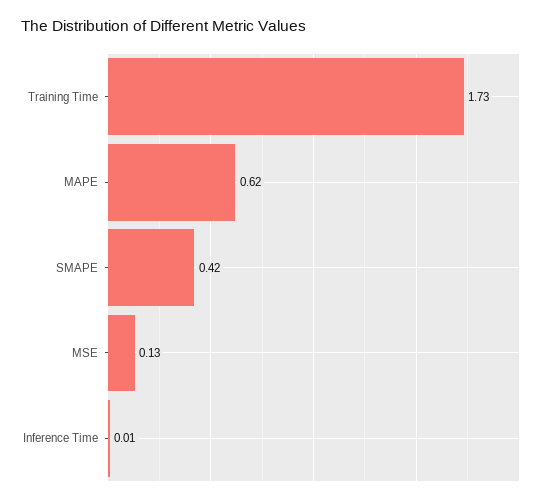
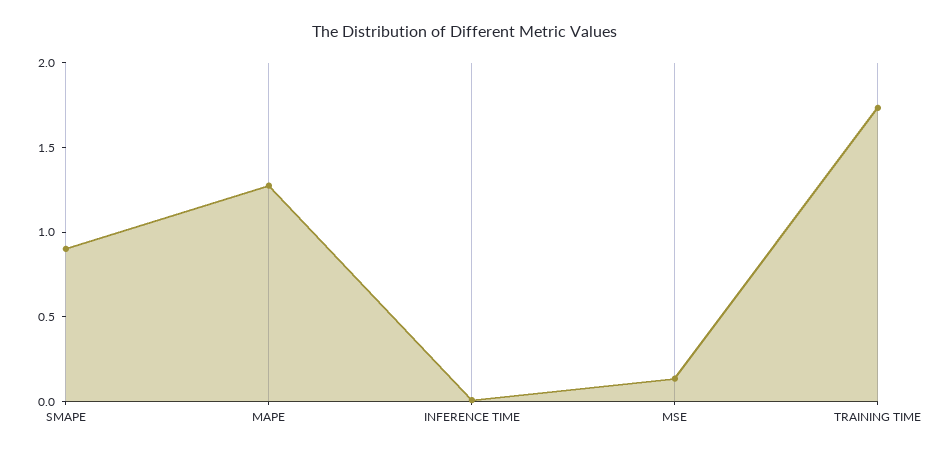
MAPE: 0.62 -> 1.3
SMAPE: 0.42 -> 0.9

